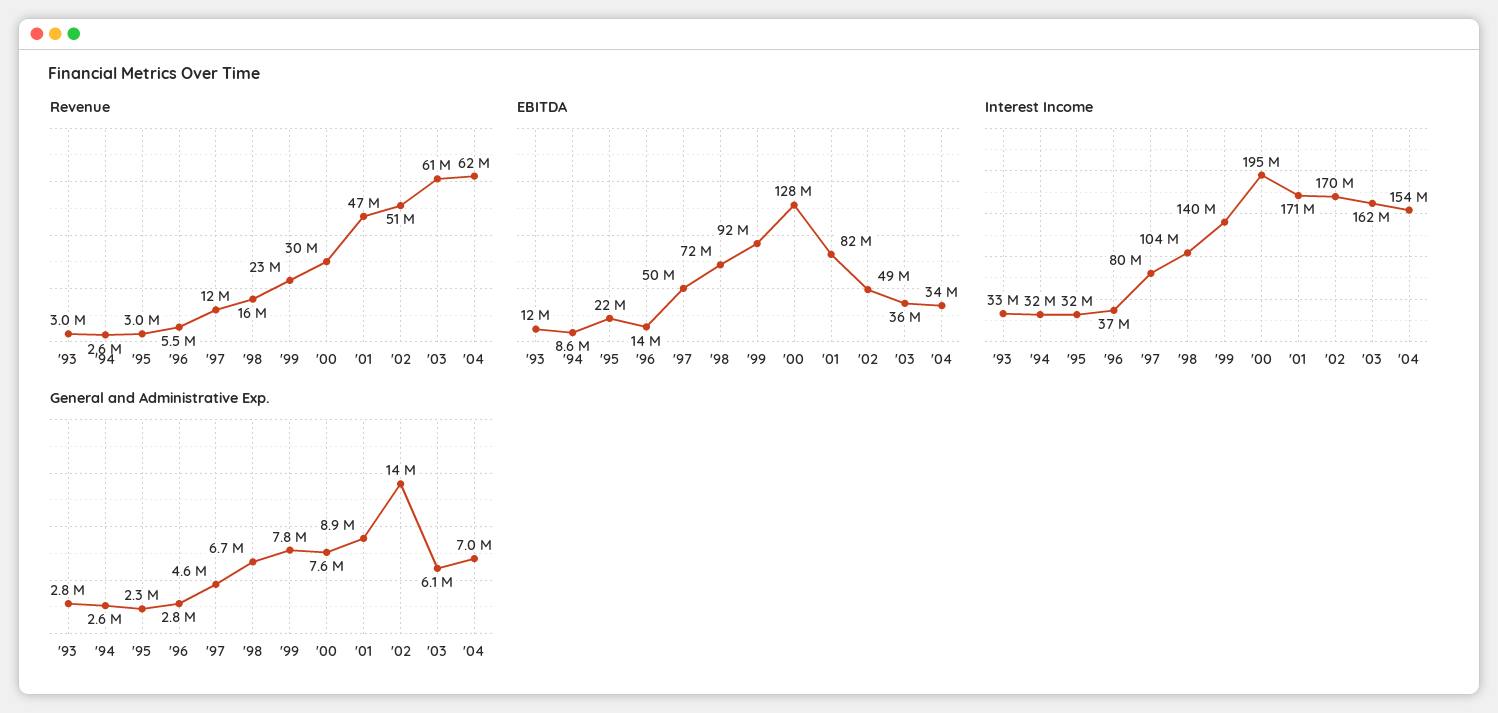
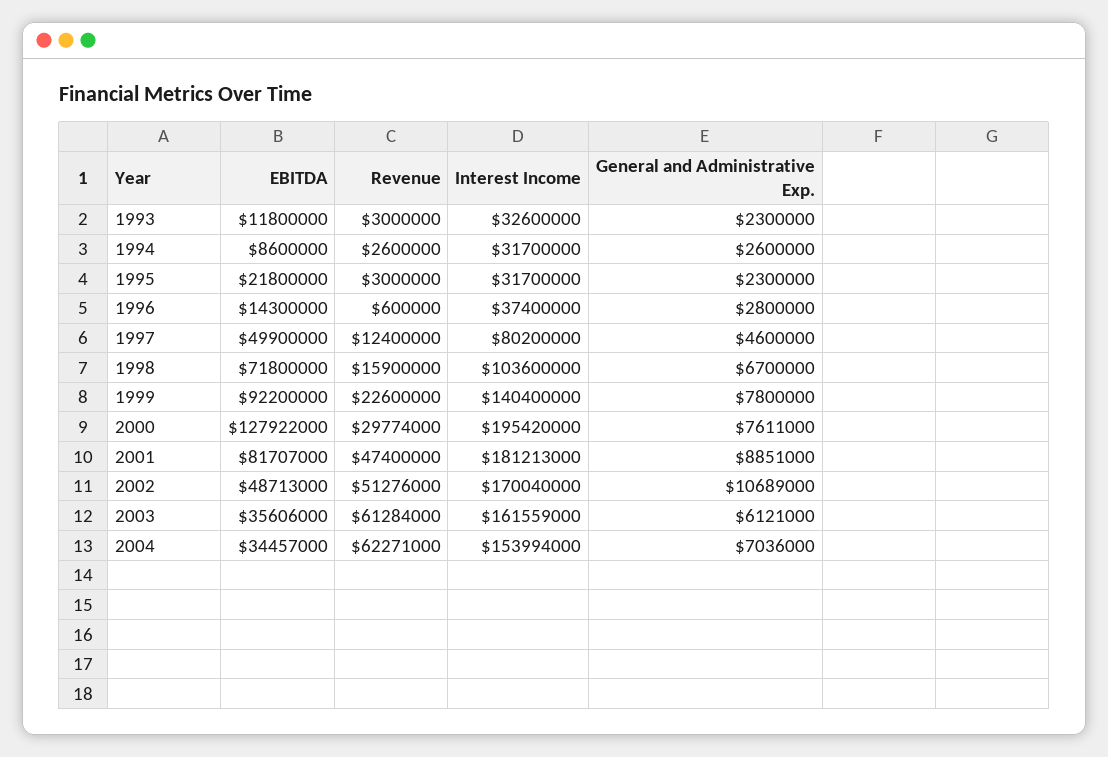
Revenue, '96: 5500000 -> 600000
Interest Income, '01: 171000000 -> 181213000
General and Administrative Exp., '93: 2800000 -> 2300000
General and Administrative Exp., '02: 14000000 -> 10689000

